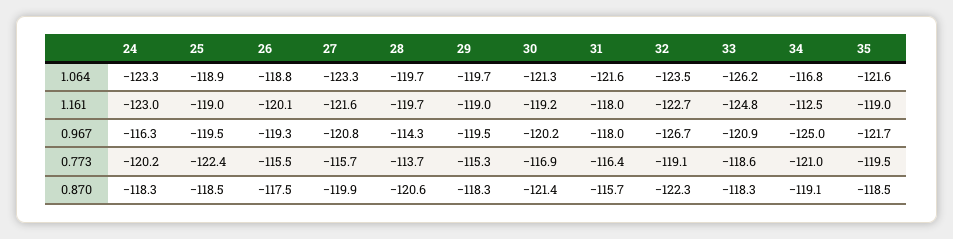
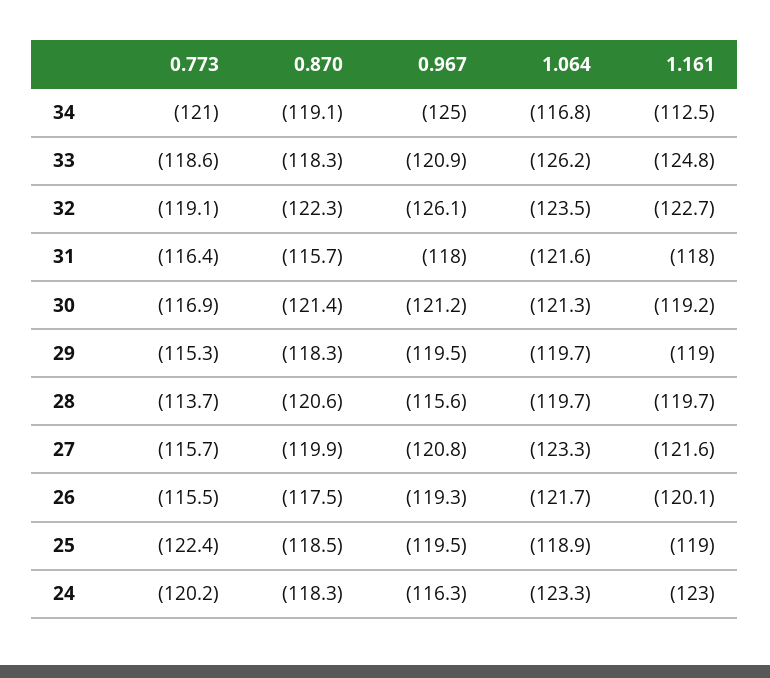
26, 1.064: -118.8 -> -121.7
35, 1.064: -121.6 -> none
35, 1.161: -119 -> none
28, 0.967: -114.3 -> -115.6
30, 0.967: -120.2 -> -121.2
32, 0.967: -126.7 -> -126.1
35, 0.967: -121.7 -> none
35, 0.773: -119.5 -> none
35, 0.870: -118.5 -> none

